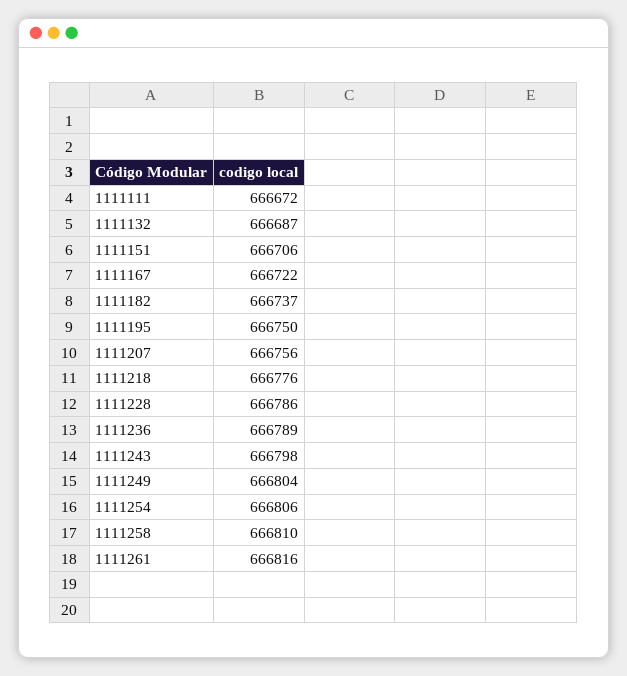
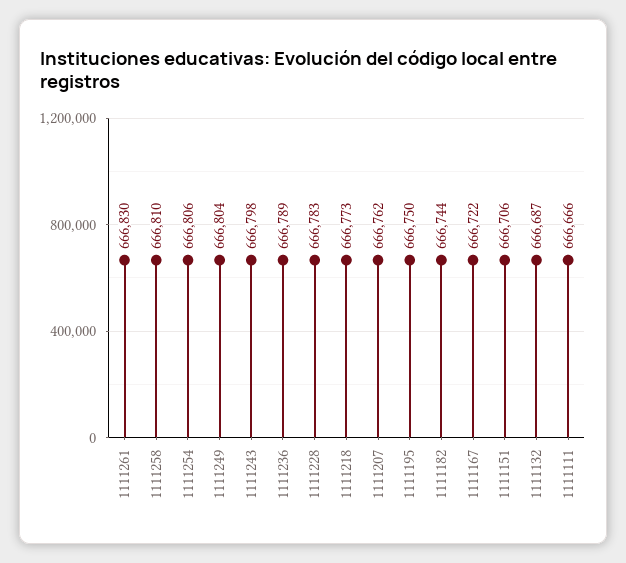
1111111: 666672 -> 666666
1111182: 666737 -> 666744
1111207: 666756 -> 666762
1111218: 666776 -> 666773
1111228: 666786 -> 666783
1111261: 666816 -> 666830

